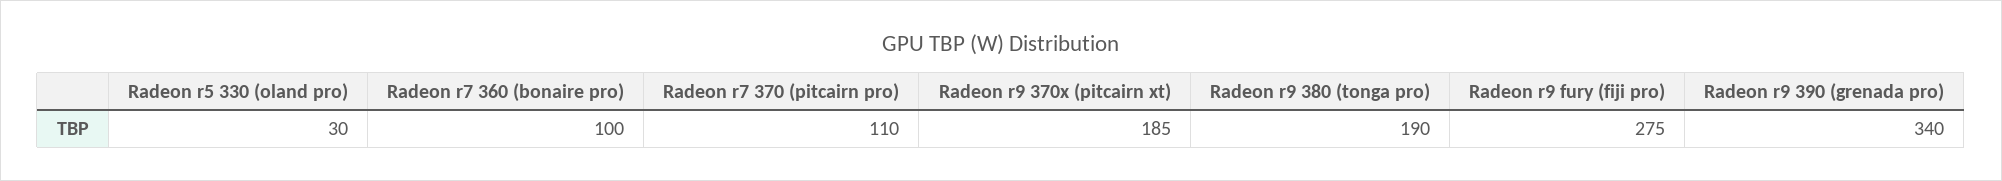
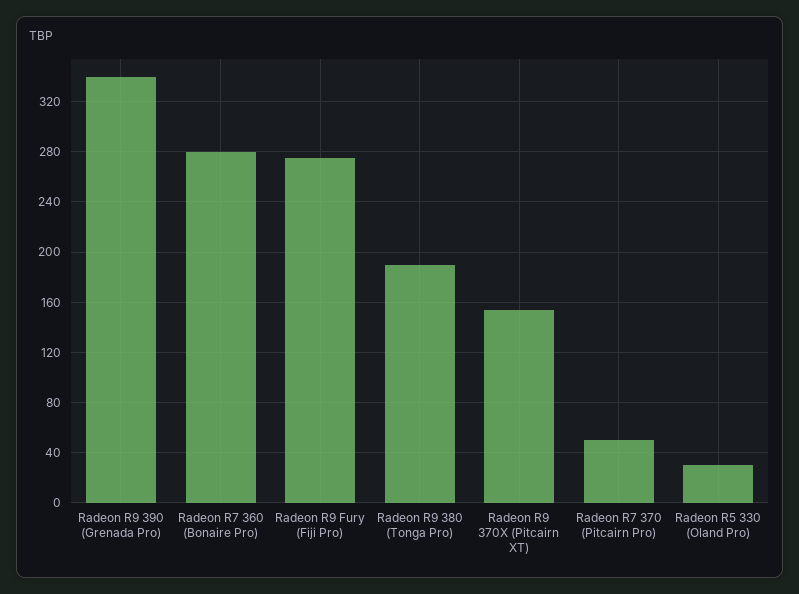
Radeon r7 360 (bonaire pro): 100 -> 280
Radeon r7 370 (pitcairn pro): 110 -> 50
Radeon r9 370x (pitcairn xt): 185 -> 155

